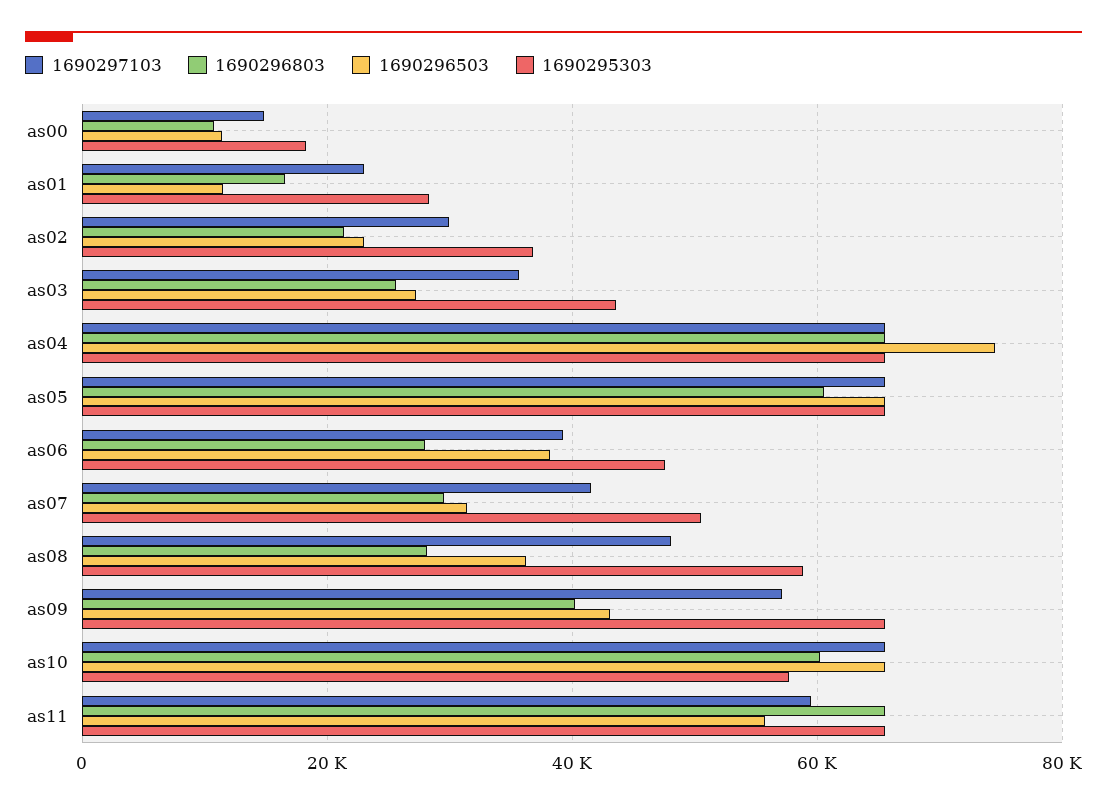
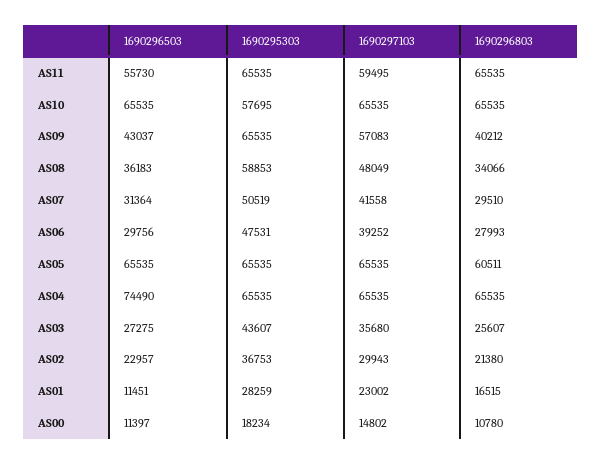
1690296503, as06: 38000 -> 29756
1690296803, as08: 28000 -> 34066
1690296803, as10: 60000 -> 65535

